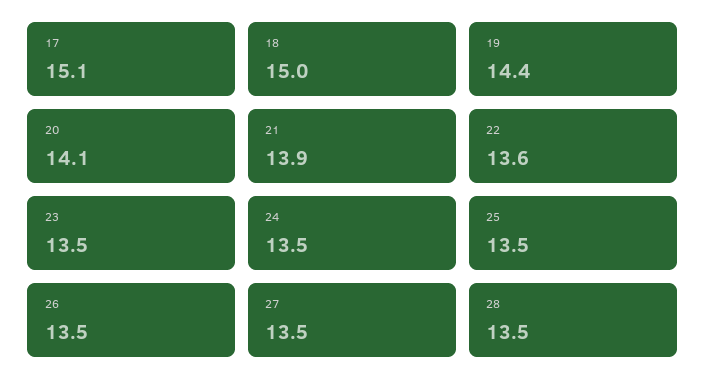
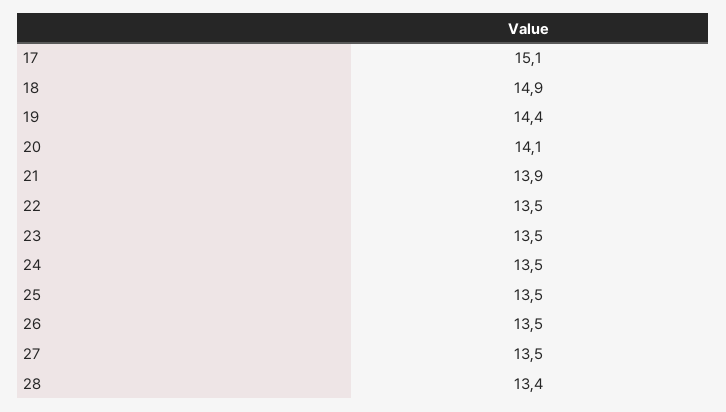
18: 15 -> 14.9
22: 13.6 -> 13.5
28: 13.5 -> 13.4

